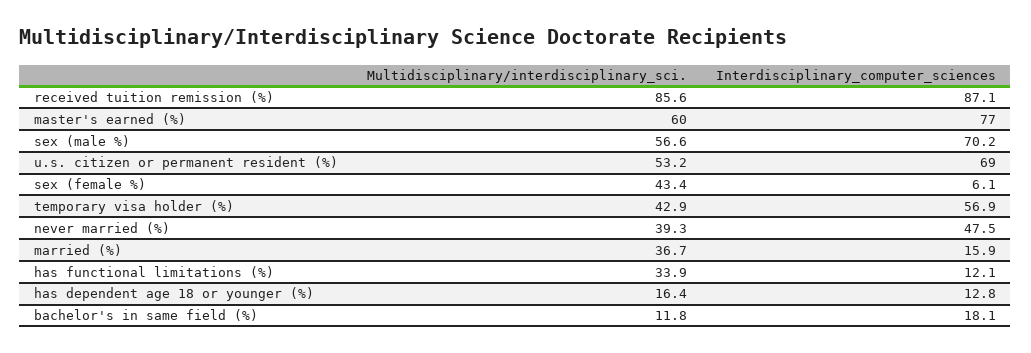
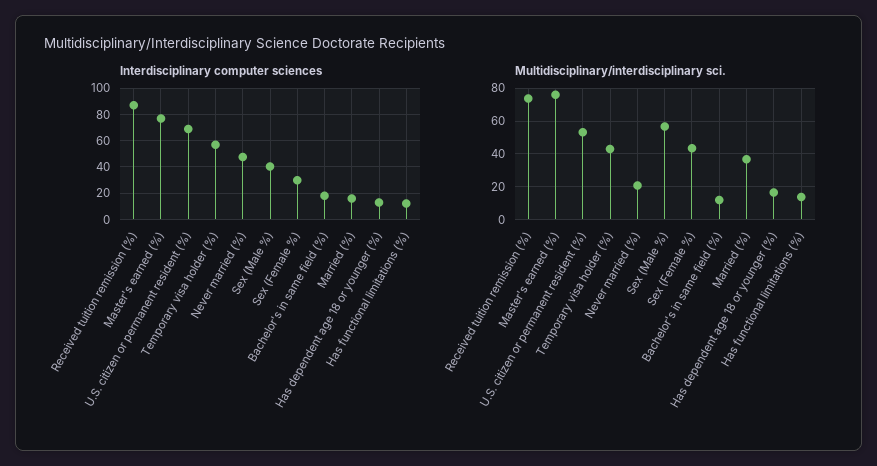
Multidisciplinary/interdisciplinary_sci., received tuition remission (%): 85.6 -> 75
Multidisciplinary/interdisciplinary_sci., master's earned (%): 60 -> 75
Interdisciplinary_computer_sciences, sex (male %): 70.2 -> 40
Interdisciplinary_computer_sciences, sex (female %): 6.1 -> 30
Multidisciplinary/interdisciplinary_sci., never married (%): 39.3 -> 20
Multidisciplinary/interdisciplinary_sci., has functional limitations (%): 33.9 -> 15

